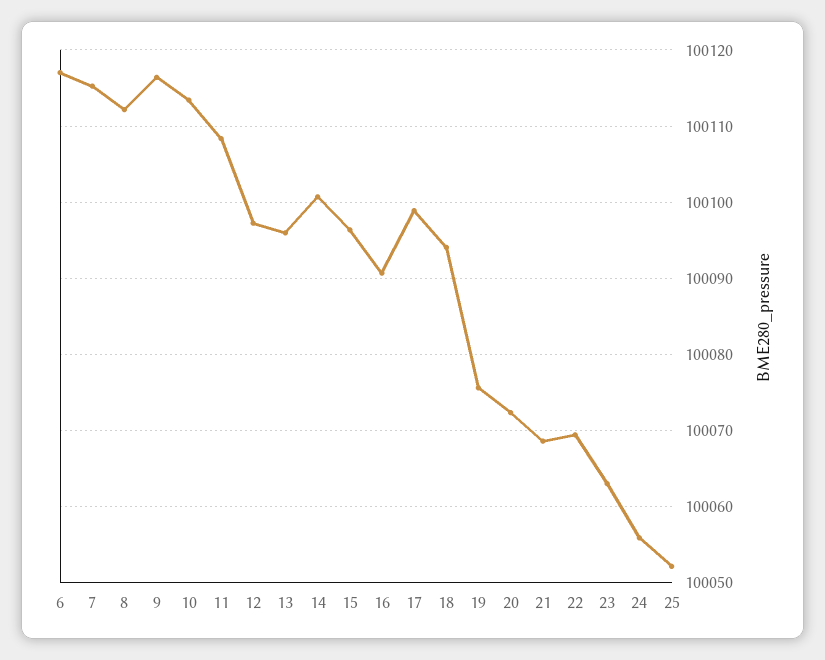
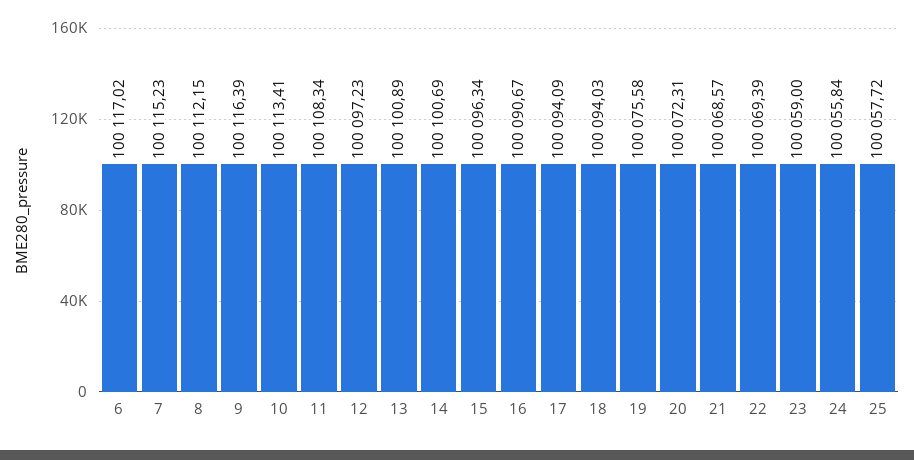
13: 100096 -> 100100.89
17: 100099 -> 100094.09
23: 100063 -> 100059
25: 100052 -> 100057.72

